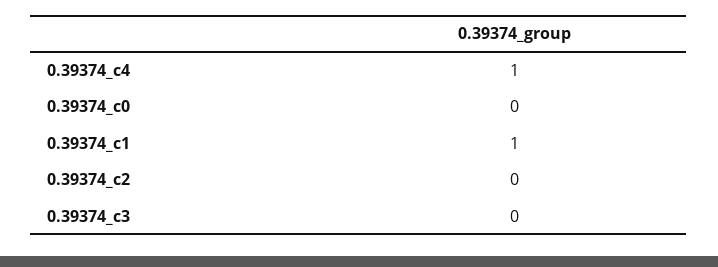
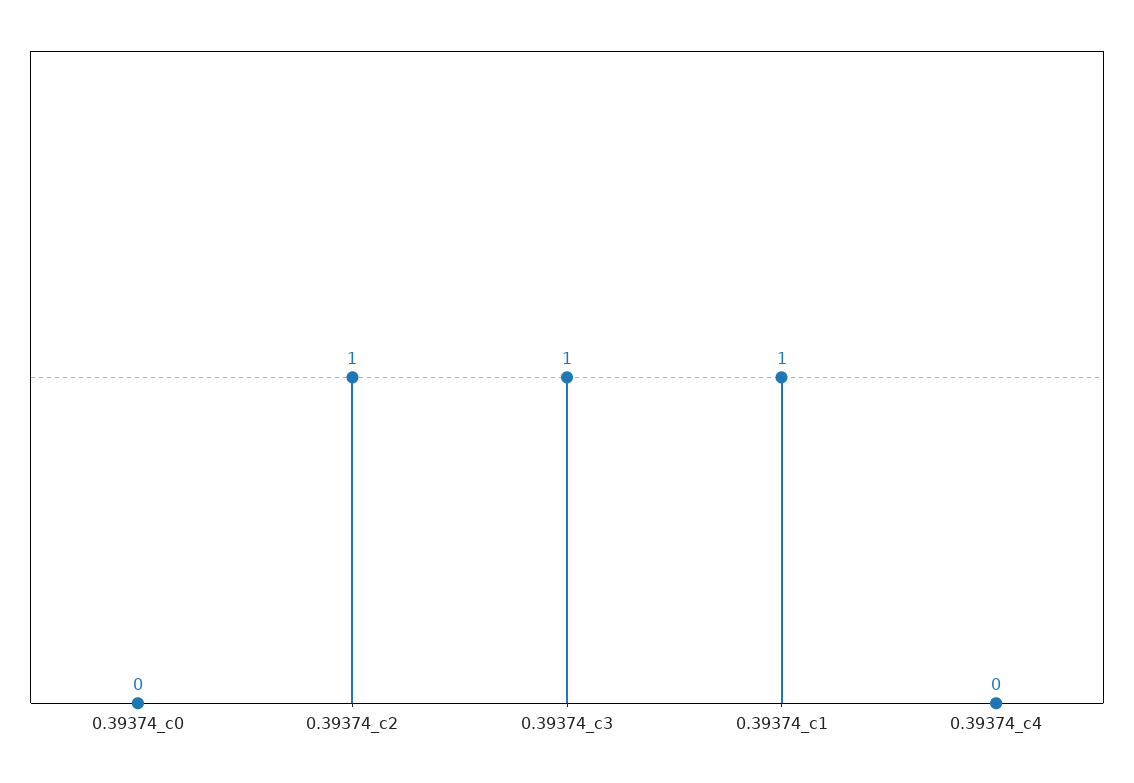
0.39374_c4: 1 -> 0
0.39374_c2: 0 -> 1
0.39374_c3: 0 -> 1

